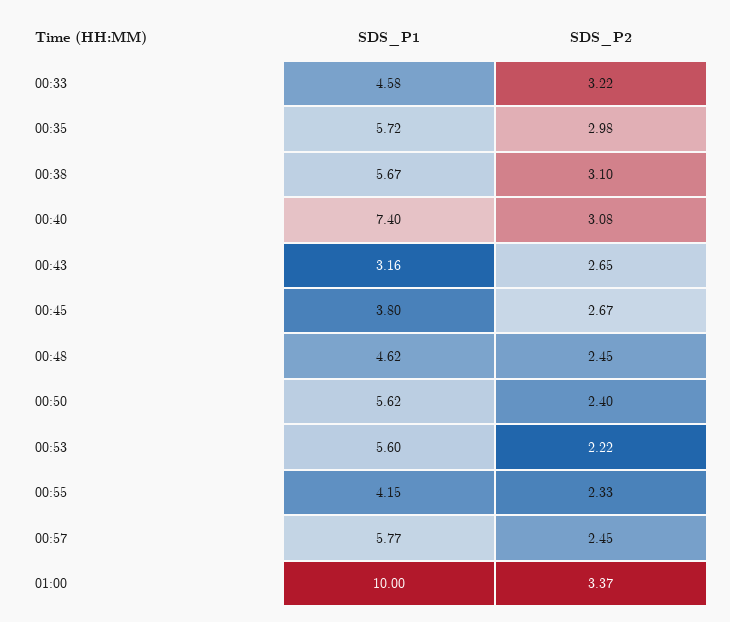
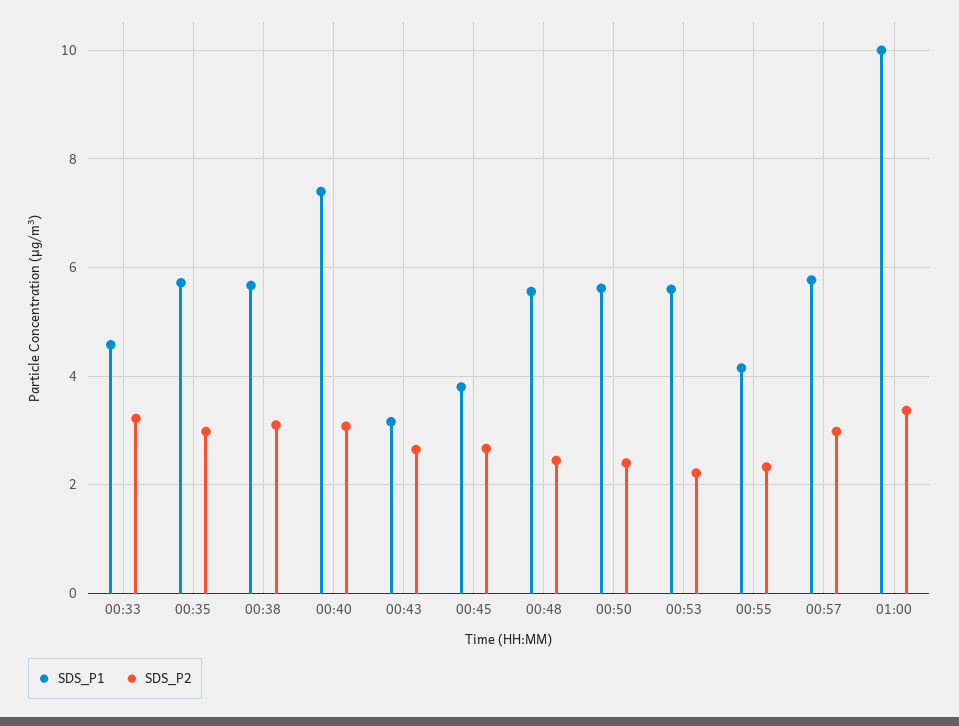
SDS_P1, 00:48: 4.62 -> 5.6
SDS_P2, 00:57: 2.45 -> 3

